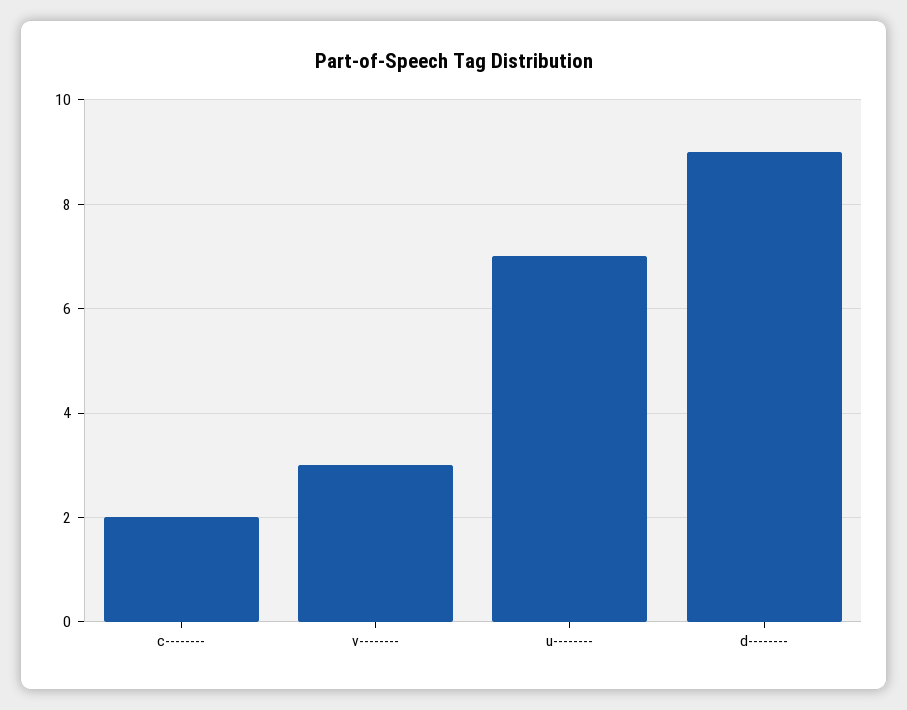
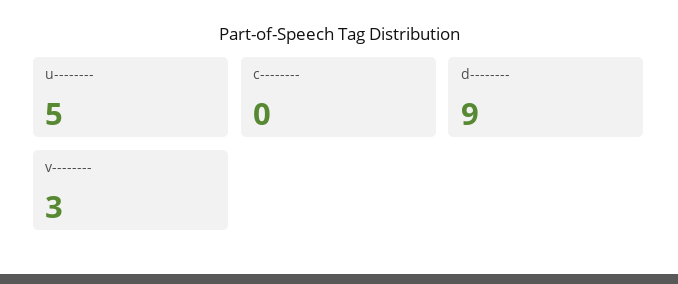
c--------: 2 -> 0
u--------: 7 -> 5

